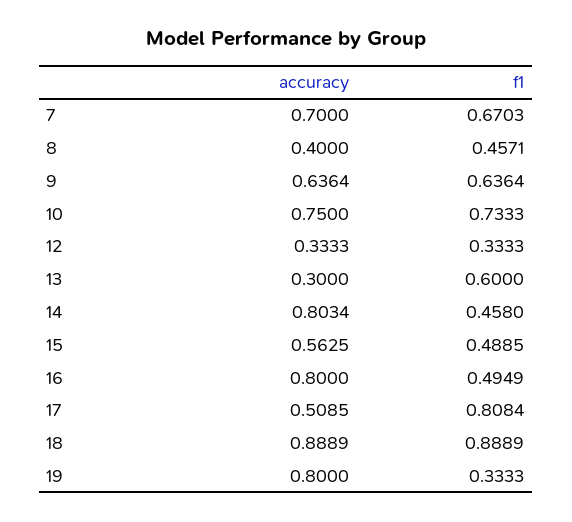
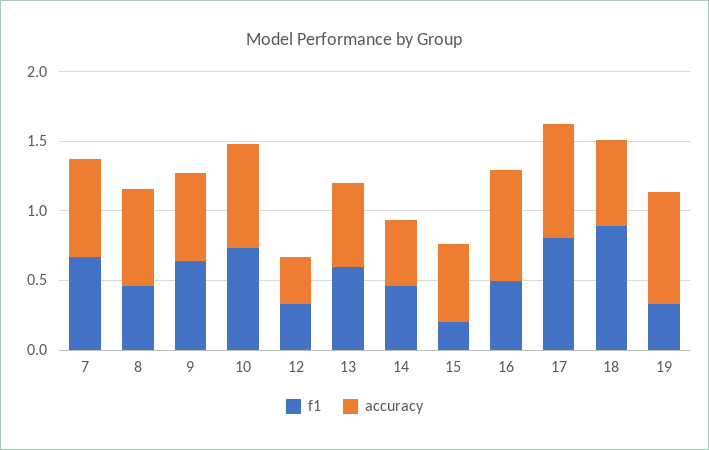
accuracy, 8: 0.4 -> 0.7
accuracy, 13: 0.3 -> 0.6
accuracy, 14: 0.8034 -> 0.5
f1, 15: 0.4885 -> 0.2
accuracy, 17: 0.5085 -> 0.8
accuracy, 18: 0.8889 -> 0.6

